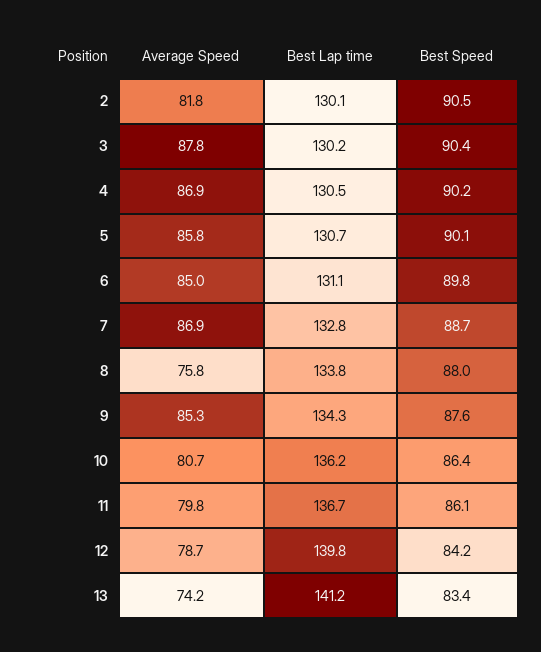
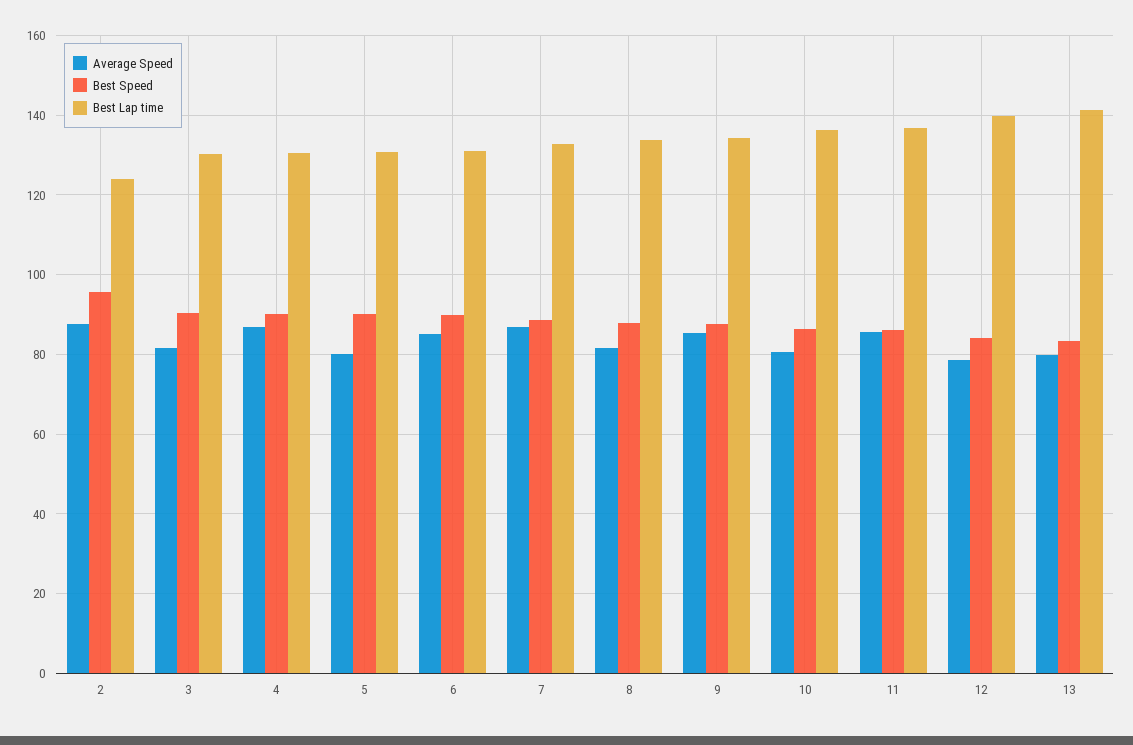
Average Speed, 2: 81.8 -> 88
Best Lap time, 2: 130.1 -> 124
Best Speed, 2: 90.5 -> 96
Average Speed, 3: 87.8 -> 82
Average Speed, 5: 85.8 -> 80
Average Speed, 8: 75.8 -> 82
Average Speed, 11: 79.8 -> 86
Average Speed, 13: 74.2 -> 80

